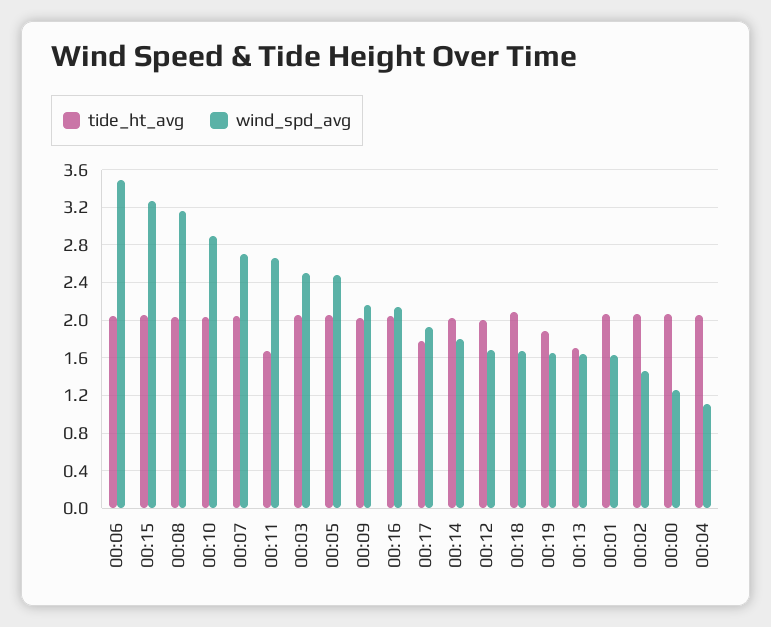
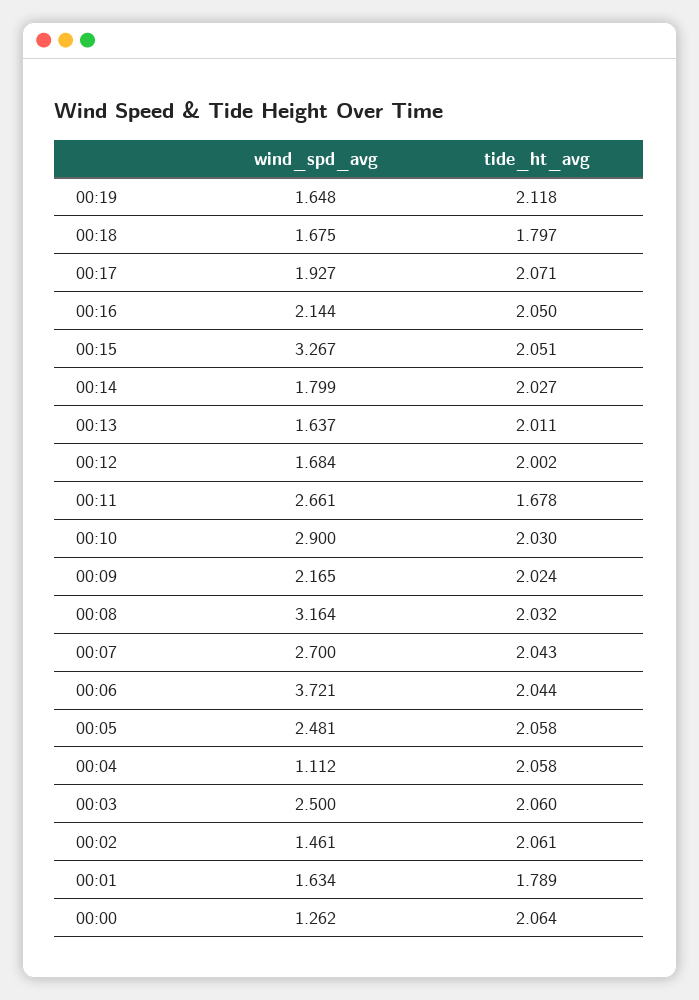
wind_spd_avg, 00:06: 3.5 -> 3.721
tide_ht_avg, 00:17: 1.8 -> 2.071
tide_ht_avg, 00:18: 2.1 -> 1.797
tide_ht_avg, 00:19: 1.9 -> 2.118
tide_ht_avg, 00:13: 1.7 -> 2.011
tide_ht_avg, 00:01: 2.1 -> 1.789

